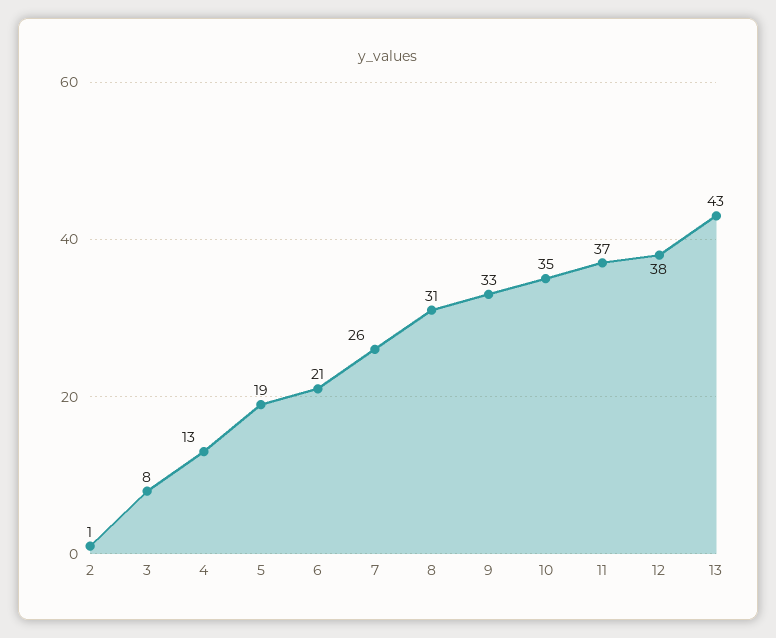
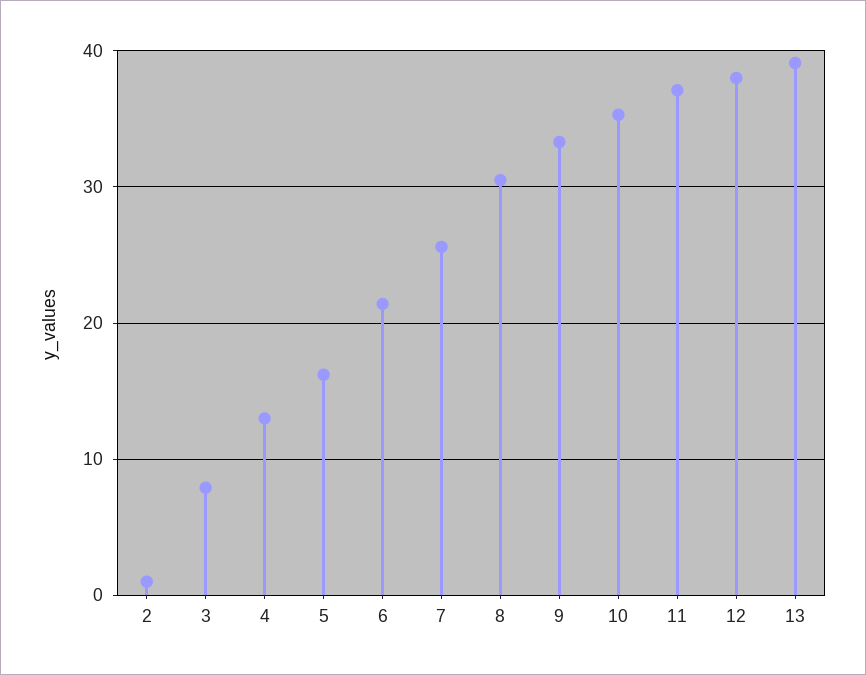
5: 19 -> 16
13: 43 -> 39

